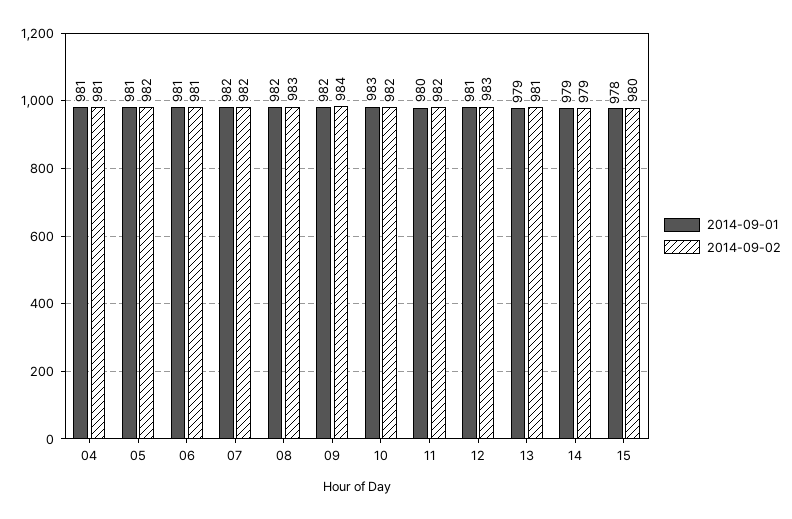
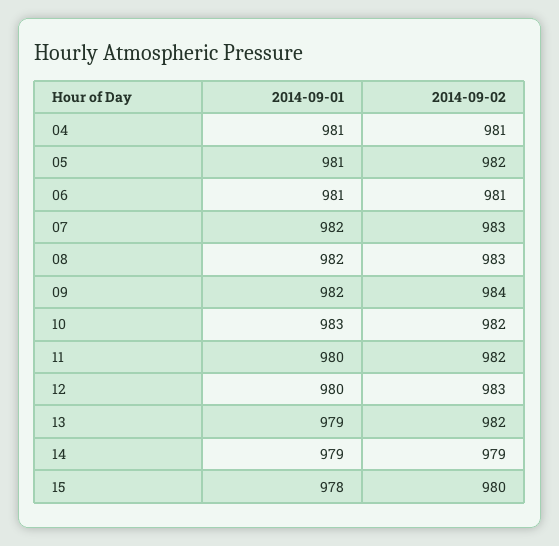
2014-09-02, 07: 982 -> 983
2014-09-01, 12: 981 -> 980
2014-09-02, 13: 981 -> 982

